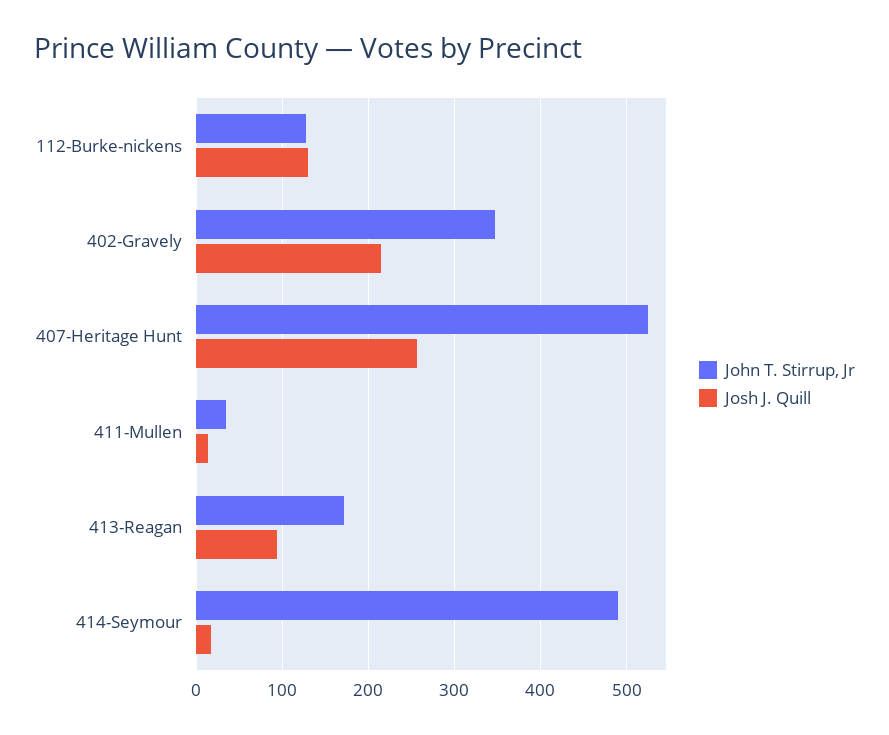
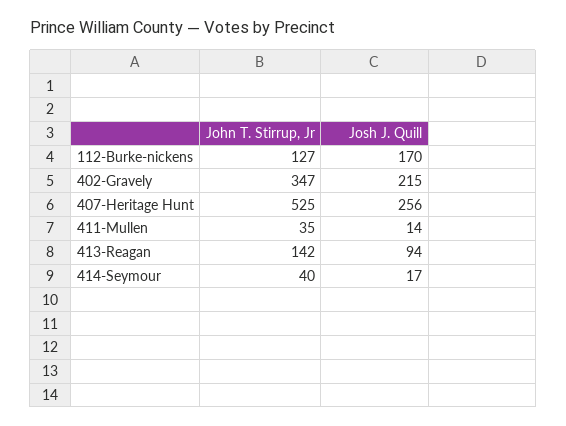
Josh J. Quill, 112-Burke-nickens: 130 -> 170
John T. Stirrup, Jr, 413-Reagan: 170 -> 142
John T. Stirrup, Jr, 414-Seymour: 490 -> 40

